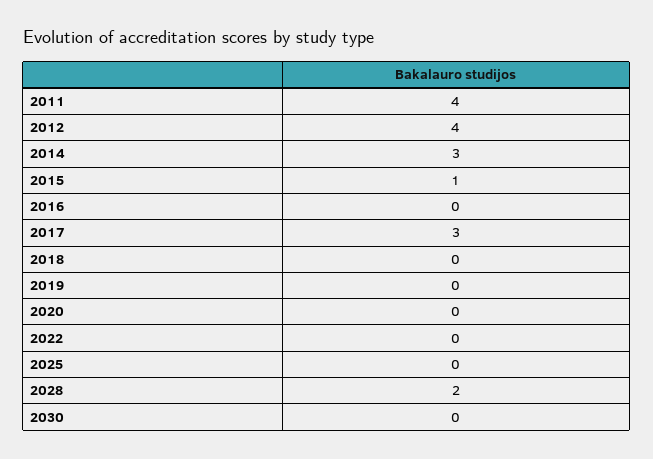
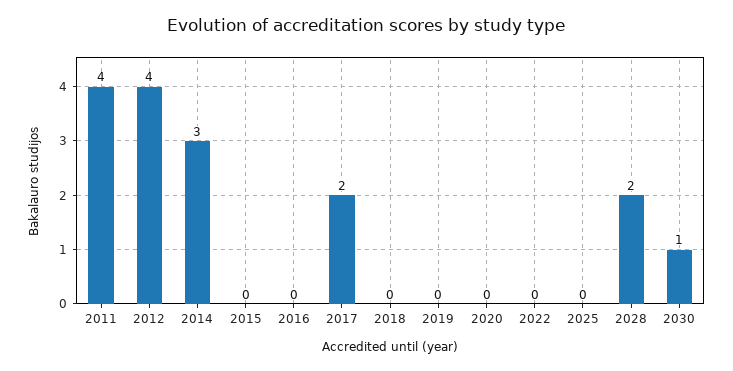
2015: 1 -> 0
2017: 3 -> 2
2030: 0 -> 1

